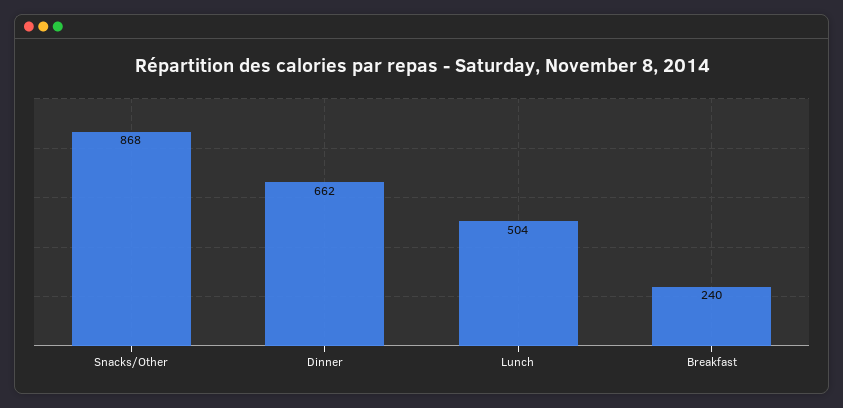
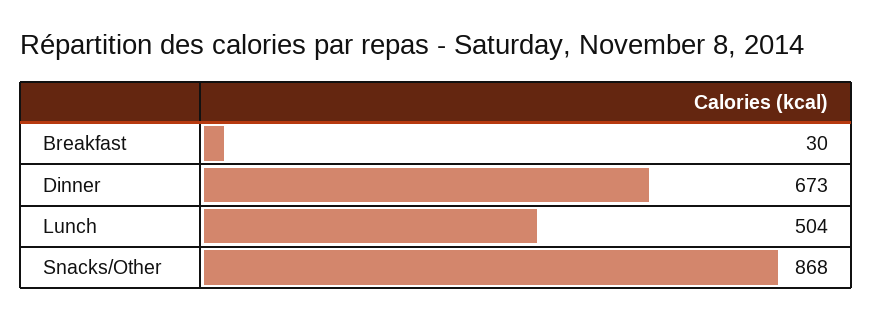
Dinner: 662 -> 673
Breakfast: 240 -> 30

